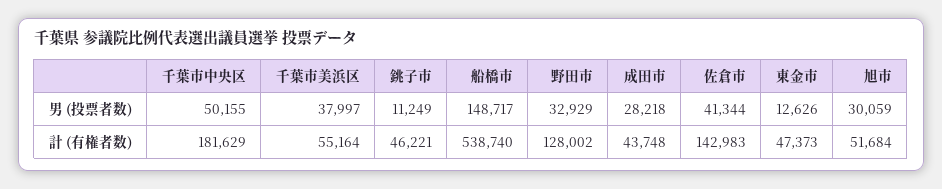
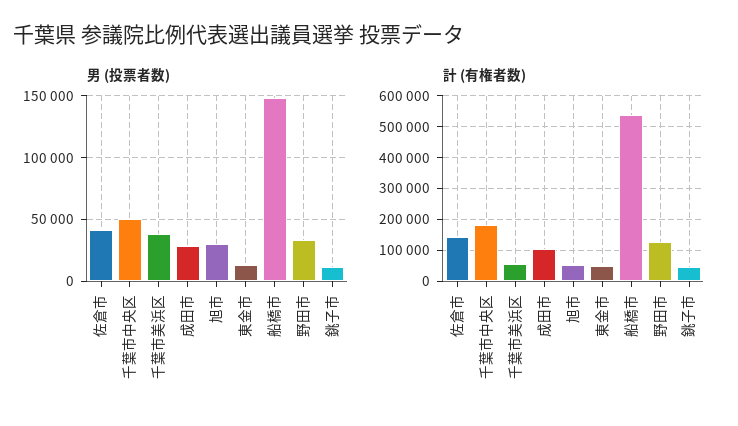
計 (有権者数), 成田市: 43748 -> 100000

